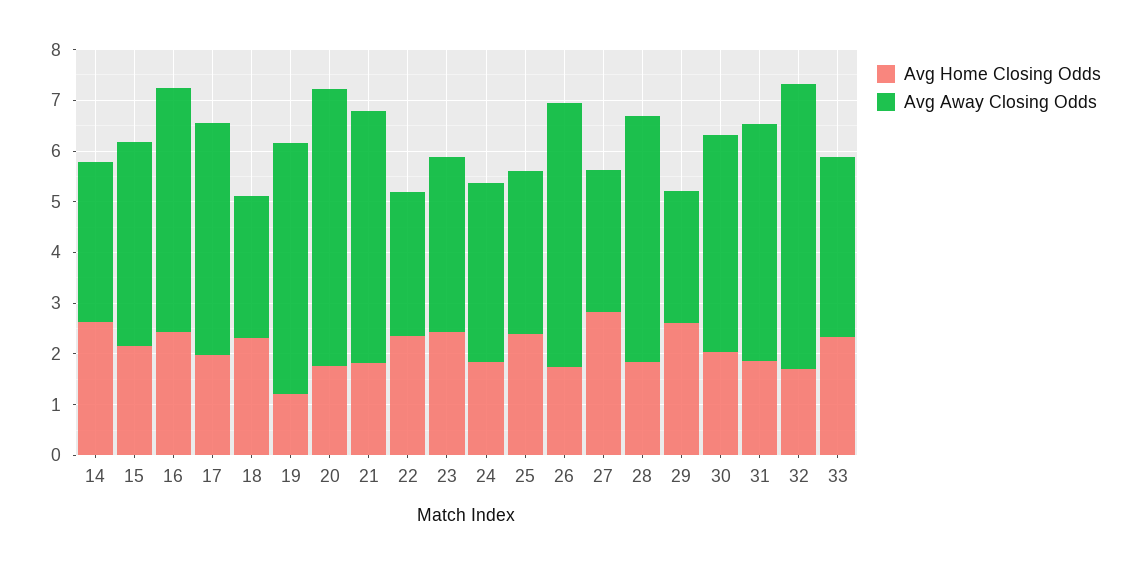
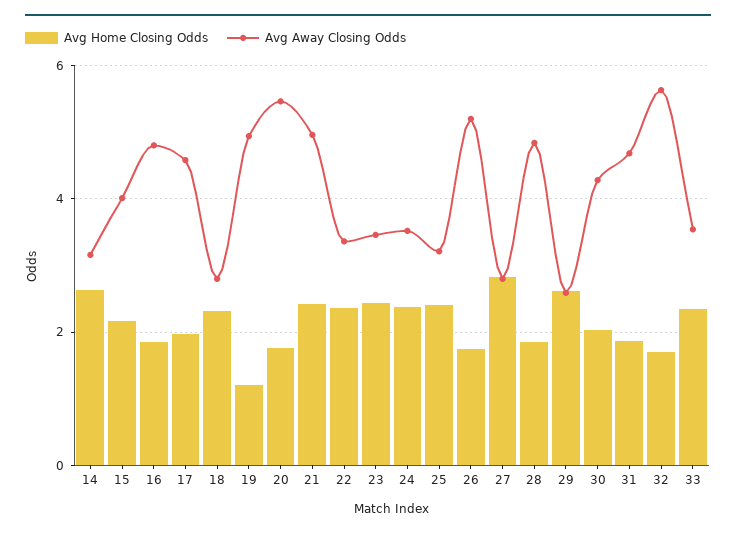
Avg Home Closing Odds, 16: 2.4 -> 1.8
Avg Home Closing Odds, 21: 1.8 -> 2.4
Avg Away Closing Odds, 22: 2.8 -> 3.4
Avg Home Closing Odds, 24: 1.8 -> 2.4

